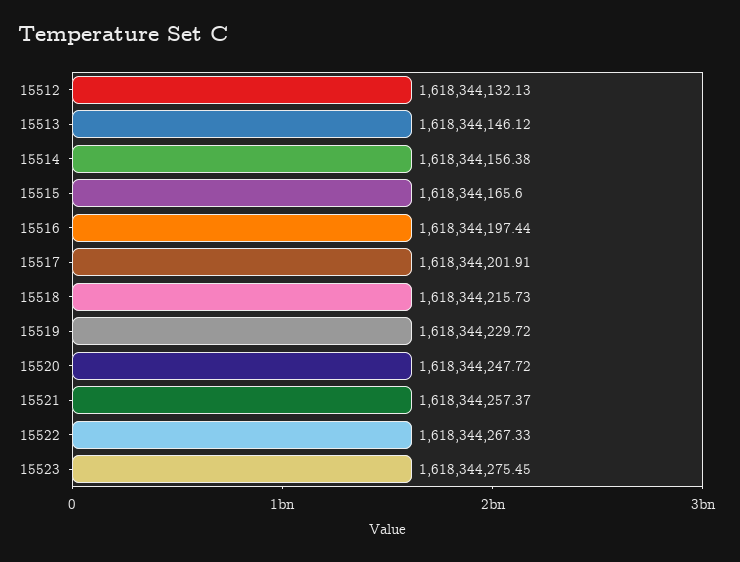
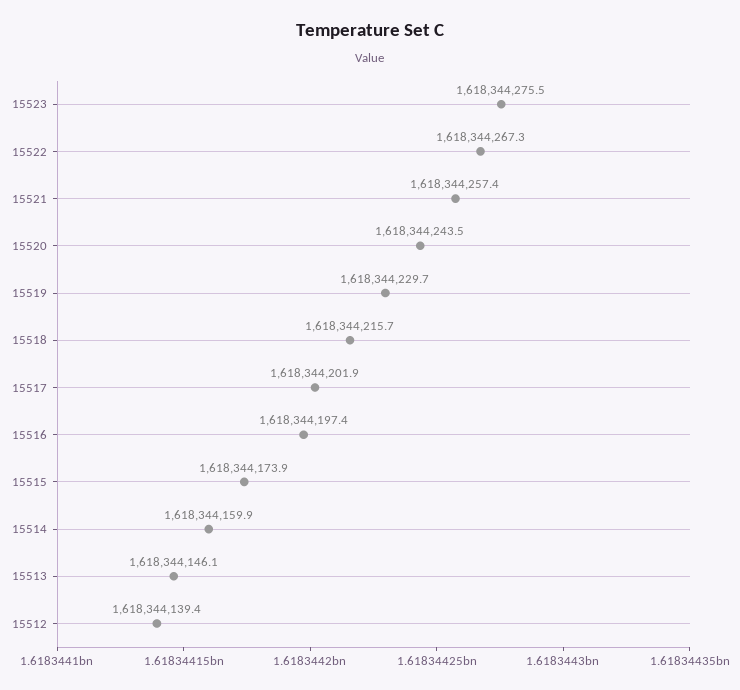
15512: 1618344132.13 -> 1618344139.4
15514: 1618344156.38 -> 1618344159.9
15515: 1618344165.6 -> 1618344173.9
15520: 1618344247.72 -> 1618344243.5

